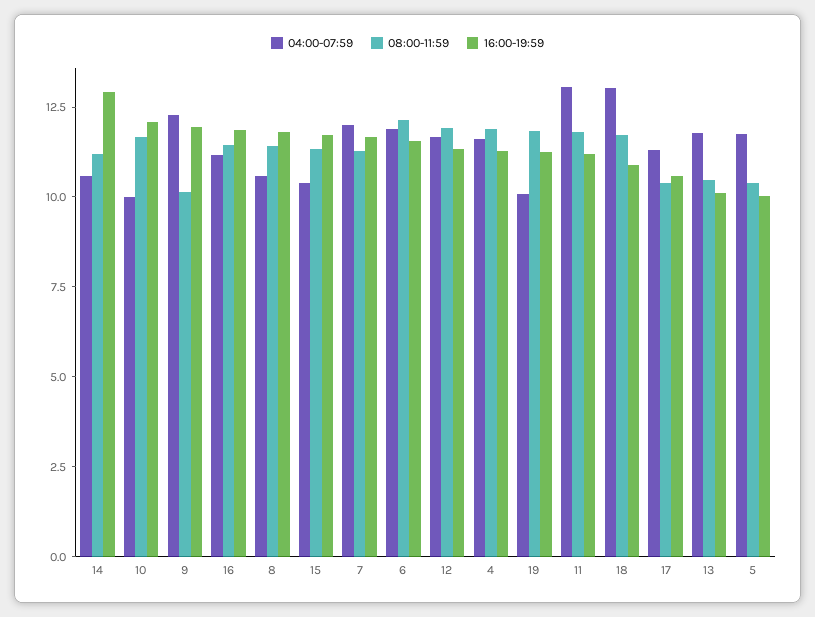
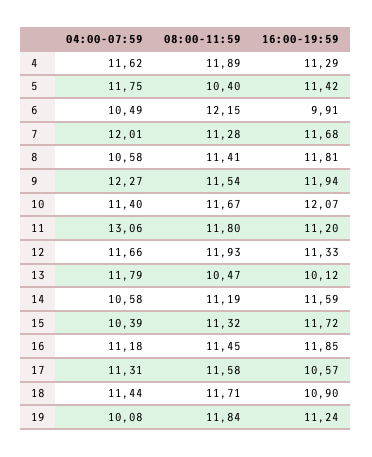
16:00-19:59, 14: 13 -> 11.59
04:00-07:59, 10: 10 -> 11.4
08:00-11:59, 9: 10 -> 11.54
04:00-07:59, 6: 12 -> 10.49
16:00-19:59, 6: 11.5 -> 9.91
04:00-07:59, 18: 13 -> 11.44
08:00-11:59, 17: 10.5 -> 11.58
16:00-19:59, 5: 10 -> 11.42

